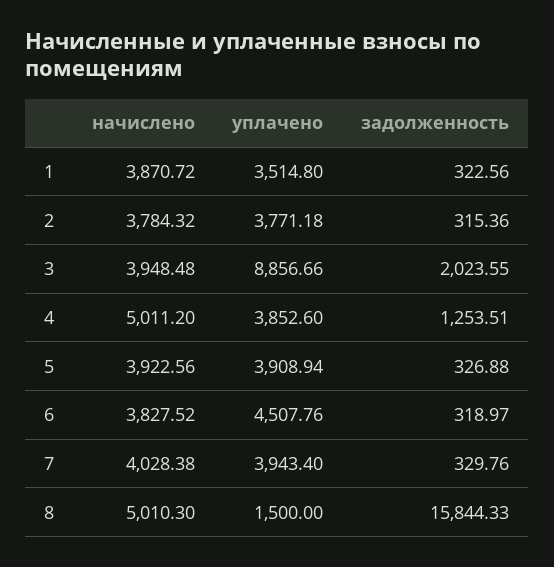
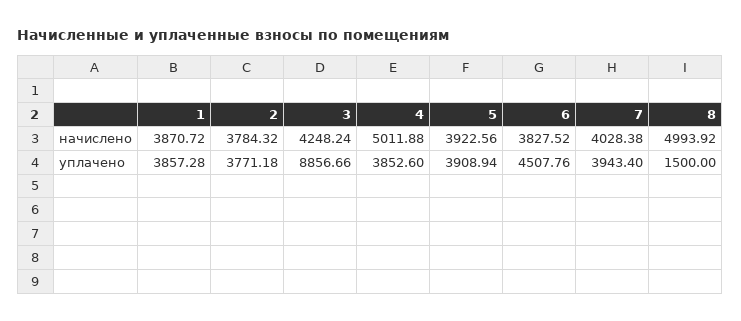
уплачено, 1: 3514.8 -> 3857.28
задолженность, 1: 322.56 -> none
задолженность, 2: 315.36 -> none
начислено, 3: 3948.48 -> 4248.24
задолженность, 3: 2023.55 -> none
начислено, 4: 5011.2 -> 5011.88
задолженность, 4: 1253.51 -> none
задолженность, 5: 326.88 -> none
задолженность, 6: 318.97 -> none
задолженность, 7: 329.76 -> none
начислено, 8: 5010.3 -> 4993.92
задолженность, 8: 15844.33 -> none

